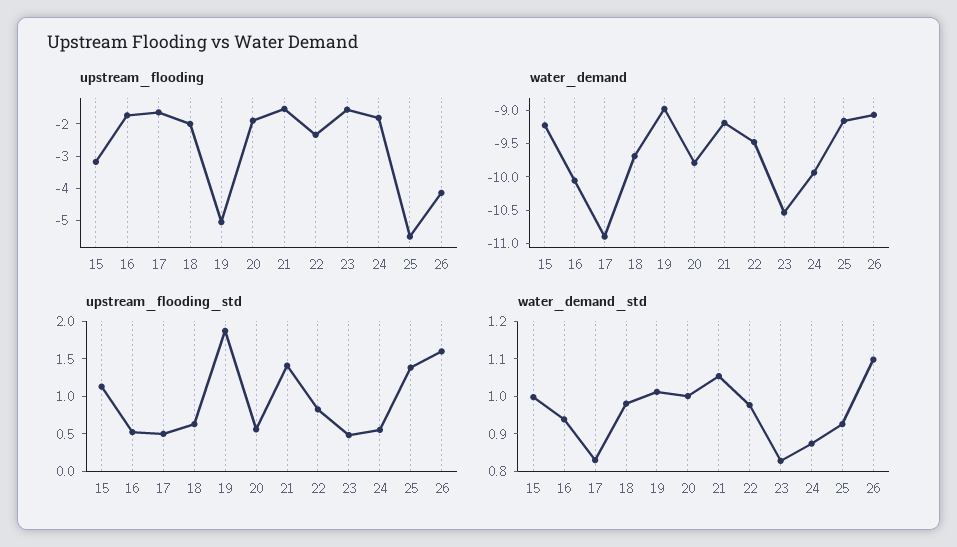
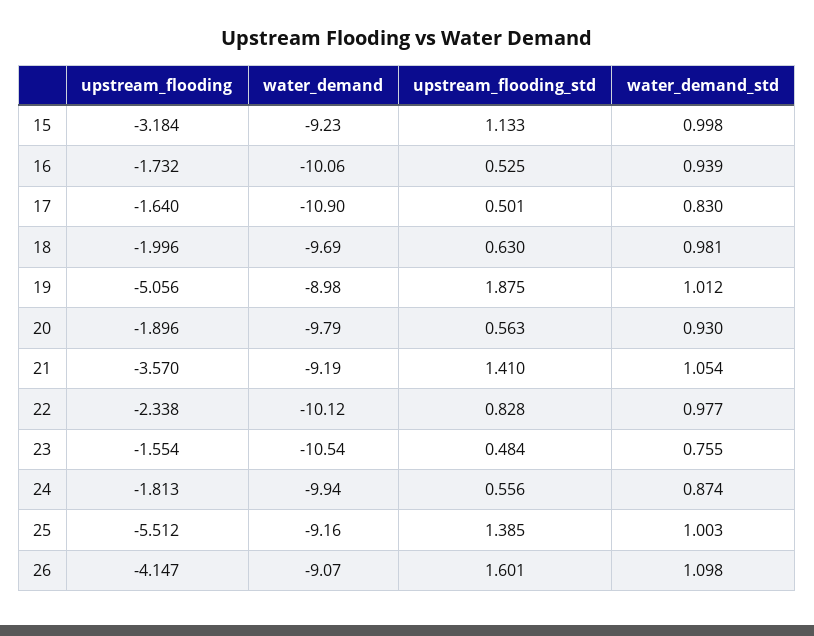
upstream_flooding, 21: -1.5 -> -3.57
water_demand, 22: -9.5 -> -10.12
water_demand_std, 20: 1 -> 0.93
water_demand_std, 23: 0.825 -> 0.755
water_demand_std, 25: 0.925 -> 1.003

